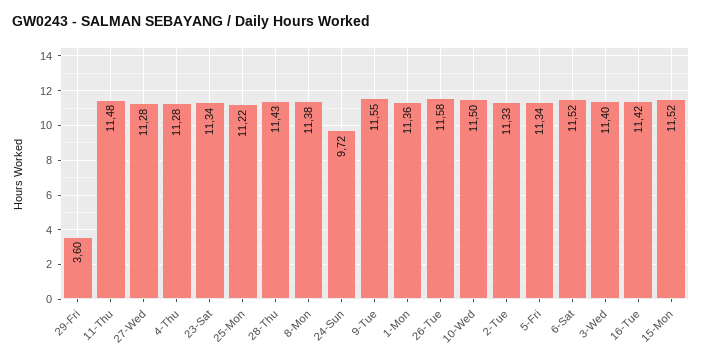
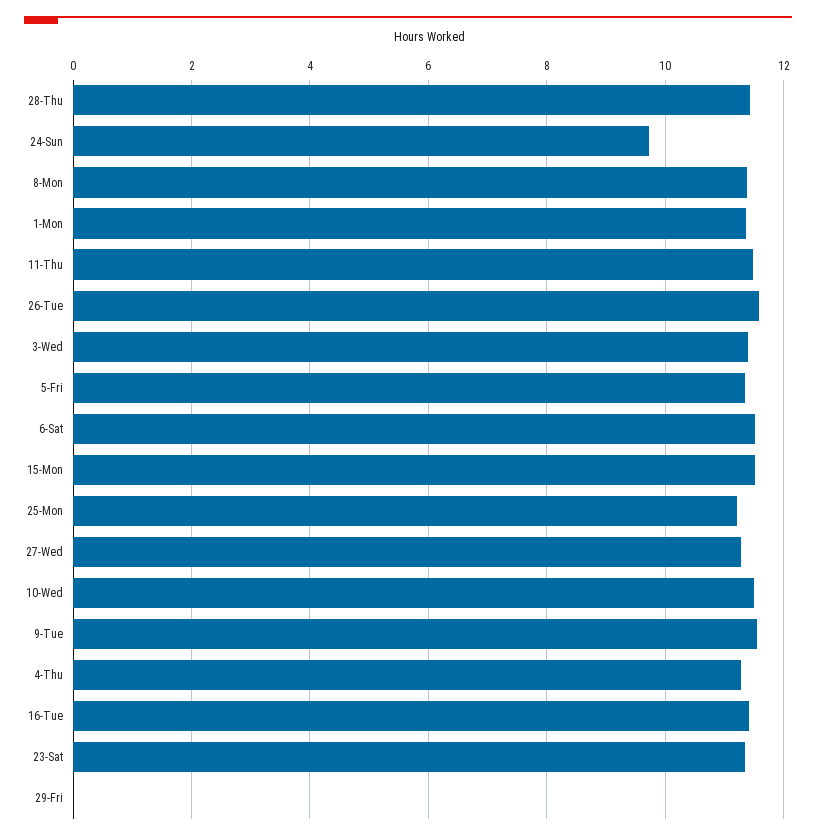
29-Fri: 3.6 -> 0
2-Tue: 11.33 -> none

